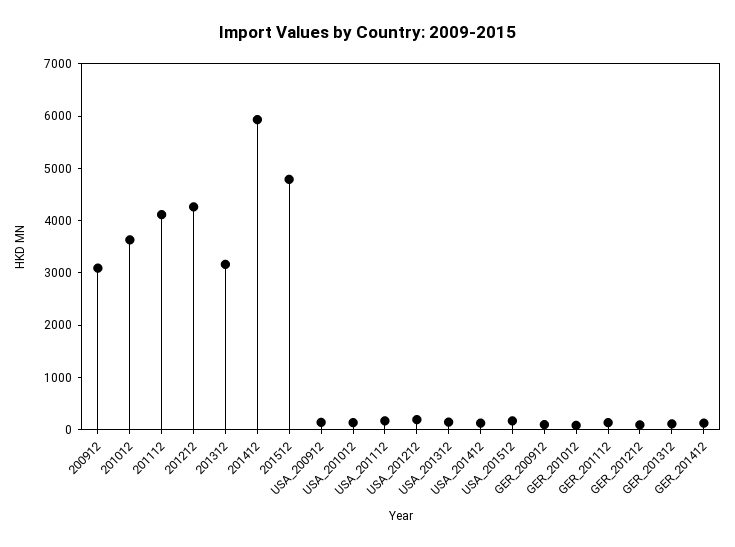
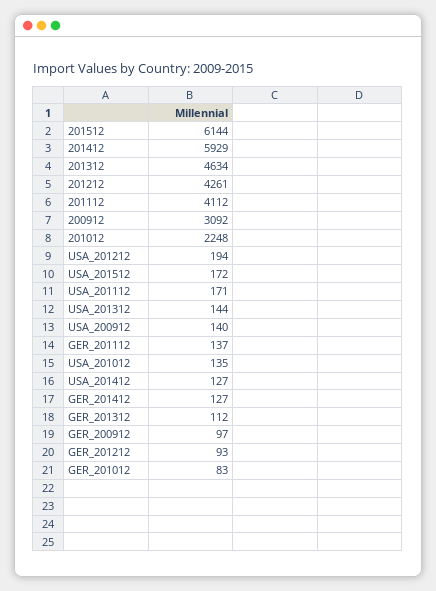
201012: 3600 -> 2248
201312: 3200 -> 4634
201512: 4800 -> 6144

